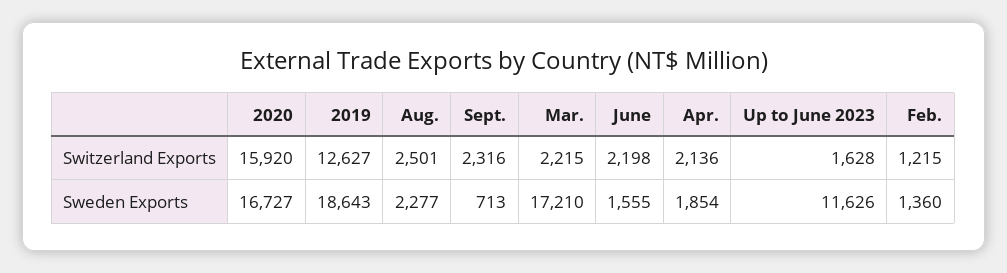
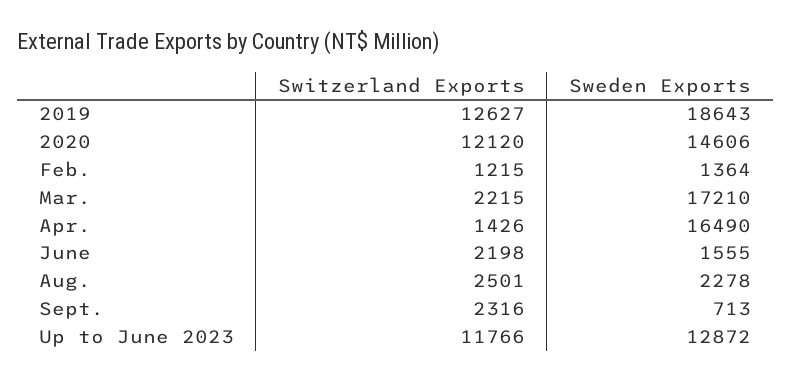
2020, Switzerland Exports: 15920 -> 12120
Apr., Switzerland Exports: 2136 -> 1426
Up to June 2023, Switzerland Exports: 1628 -> 11766
2020, Sweden Exports: 16727 -> 14606
Aug., Sweden Exports: 2277 -> 2278
Apr., Sweden Exports: 1854 -> 16490
Up to June 2023, Sweden Exports: 11626 -> 12872
Feb., Sweden Exports: 1360 -> 1364

